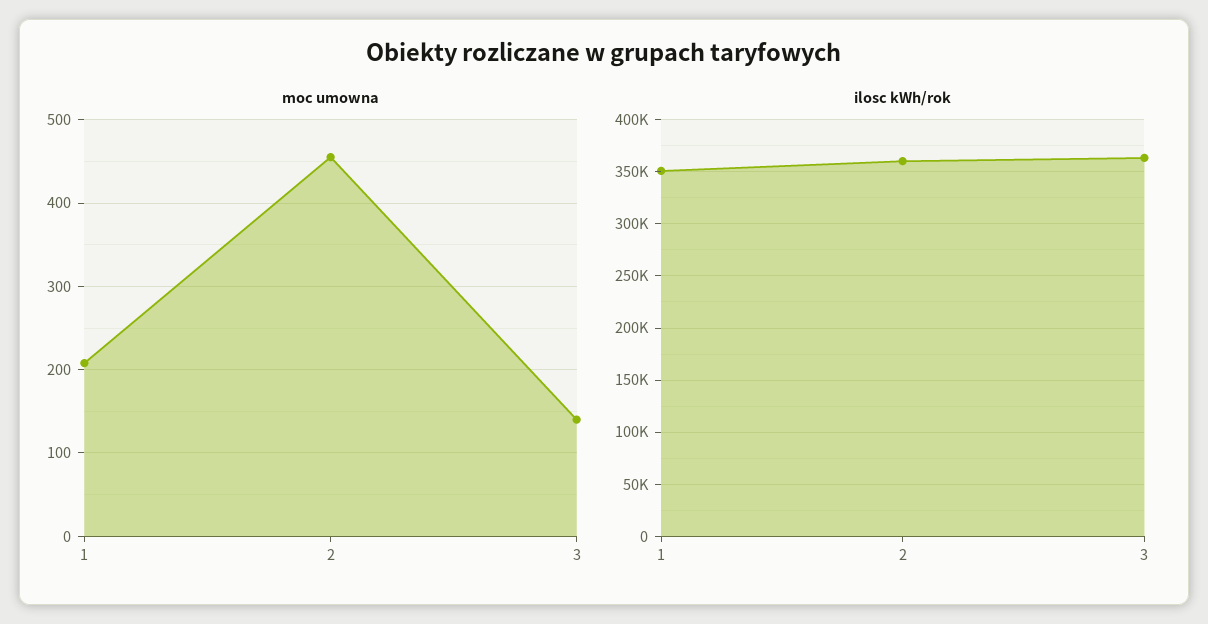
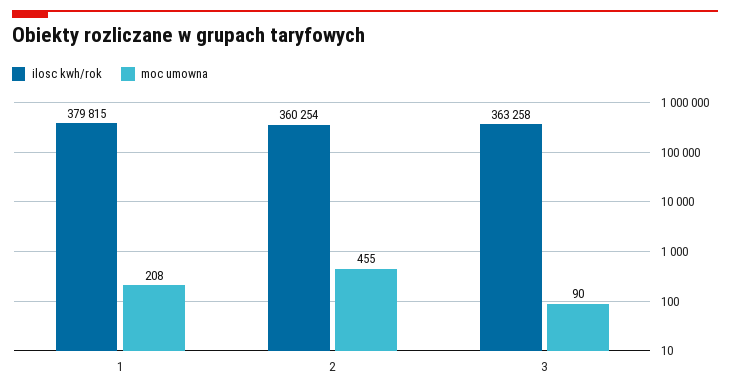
moc umowna, 3: 140 -> 90
ilosc kWh/rok, 1: 350000 -> 379815

